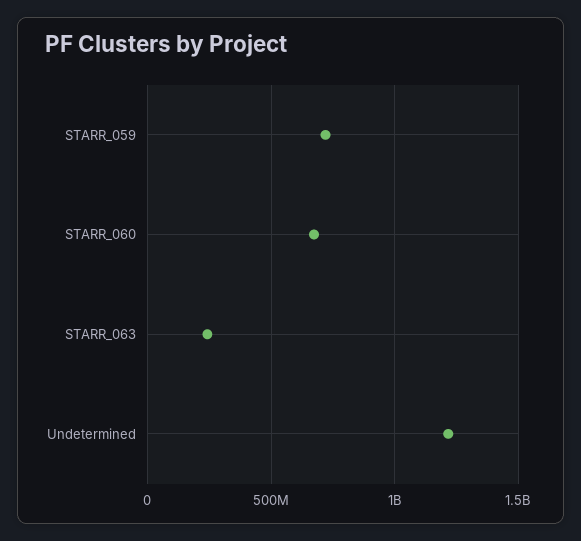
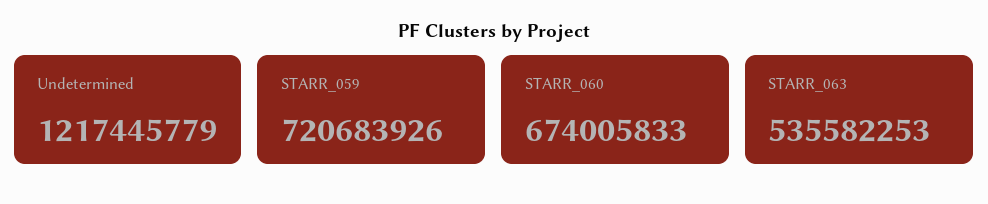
STARR_063: 250000000 -> 535582253

